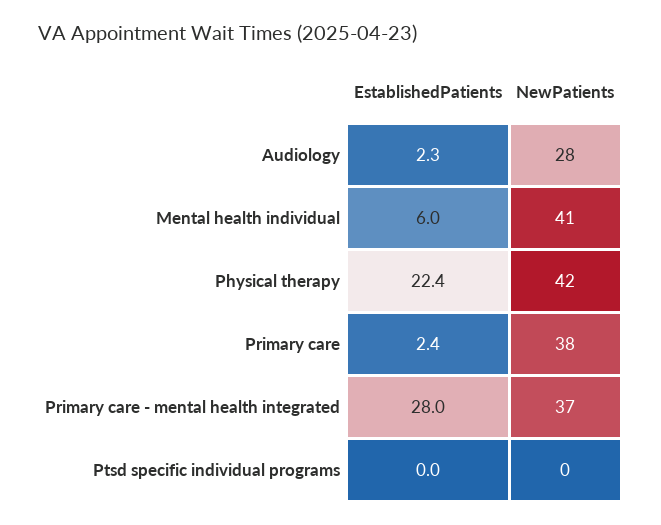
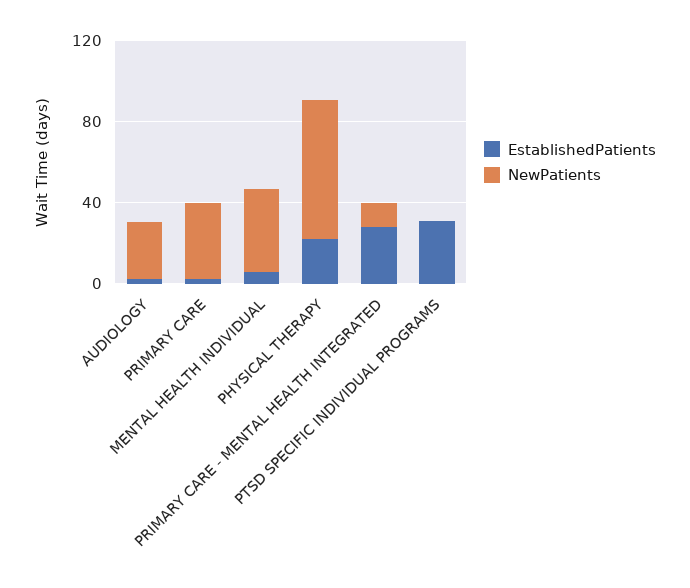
NewPatients, Physical therapy: 42 -> 70
NewPatients, Primary care - mental health integrated: 37 -> 10
EstablishedPatients, Ptsd specific individual programs: 0 -> 30

